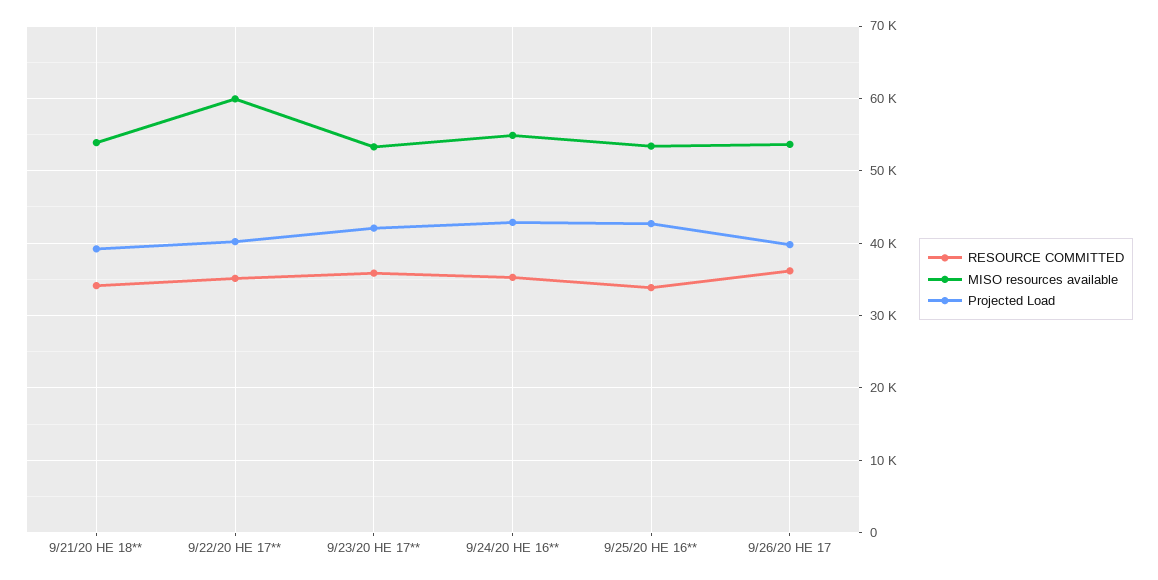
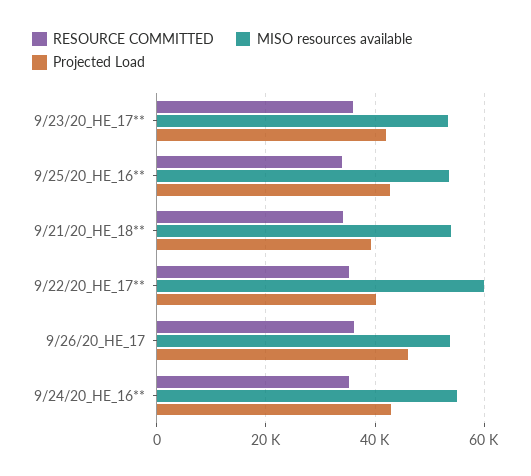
Projected Load, 9/26/20 HE 17: 40000 -> 46000

